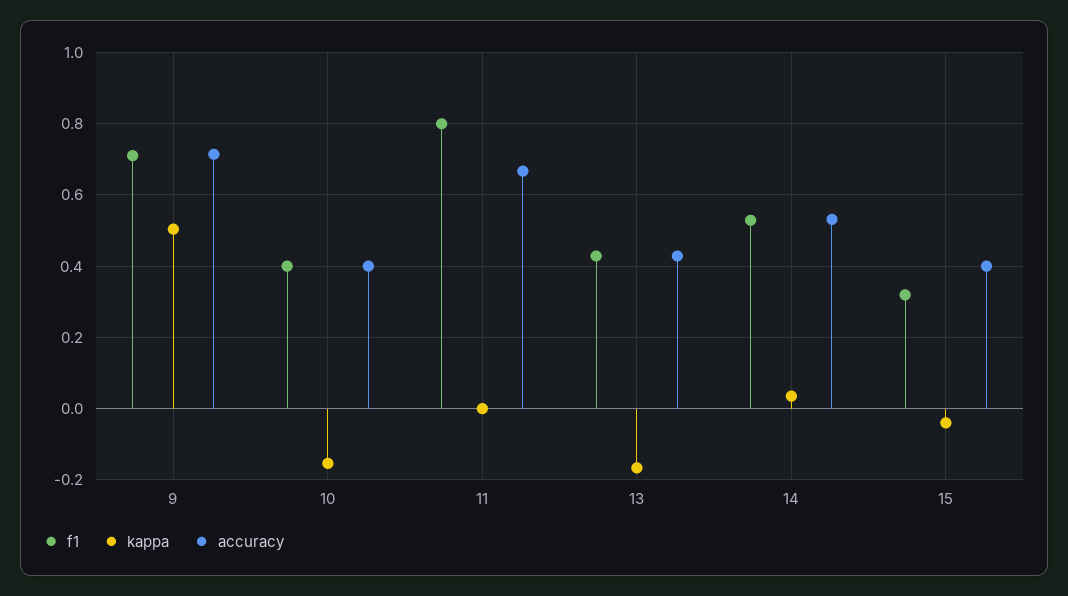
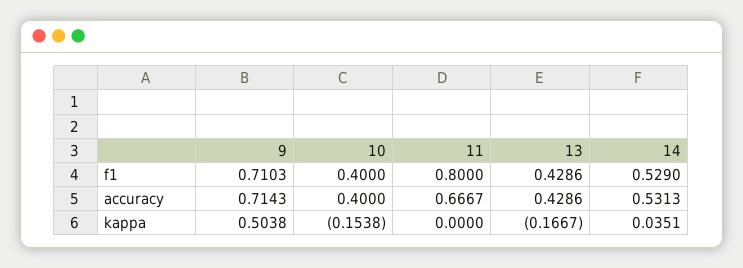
f1, 15: 0.32 -> none
kappa, 15: -0.04 -> none
accuracy, 15: 0.4 -> none

